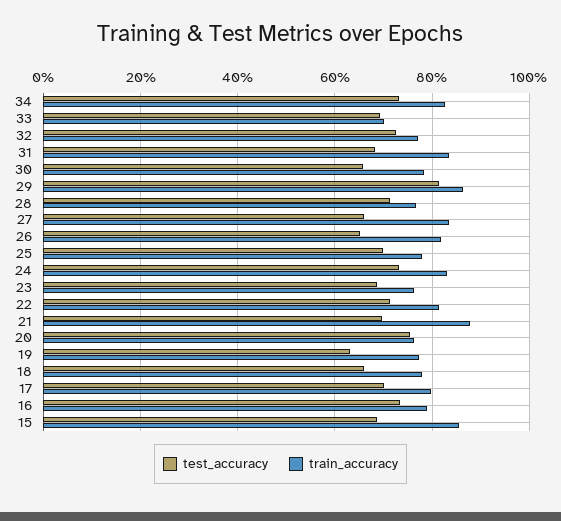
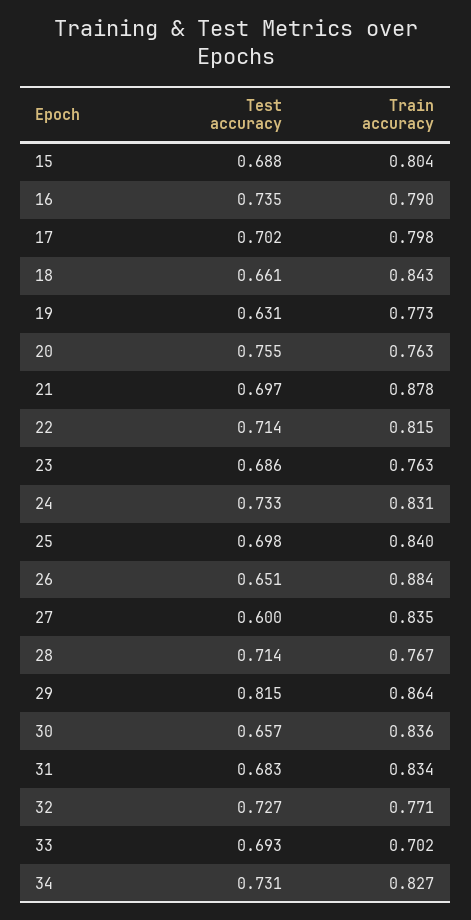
train_accuracy, 30: 0.78 -> 0.836
test_accuracy, 27: 0.66 -> 0.6
train_accuracy, 26: 0.82 -> 0.884
train_accuracy, 25: 0.78 -> 0.84
train_accuracy, 18: 0.78 -> 0.843
train_accuracy, 15: 0.86 -> 0.804

